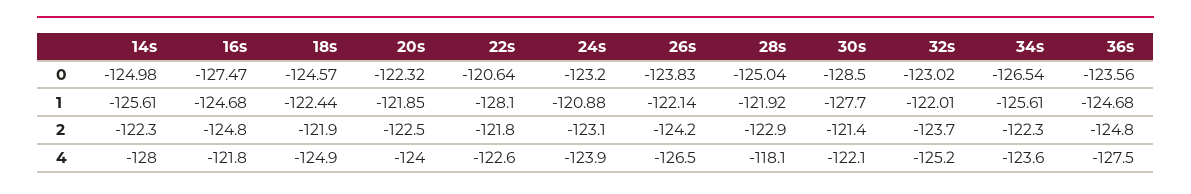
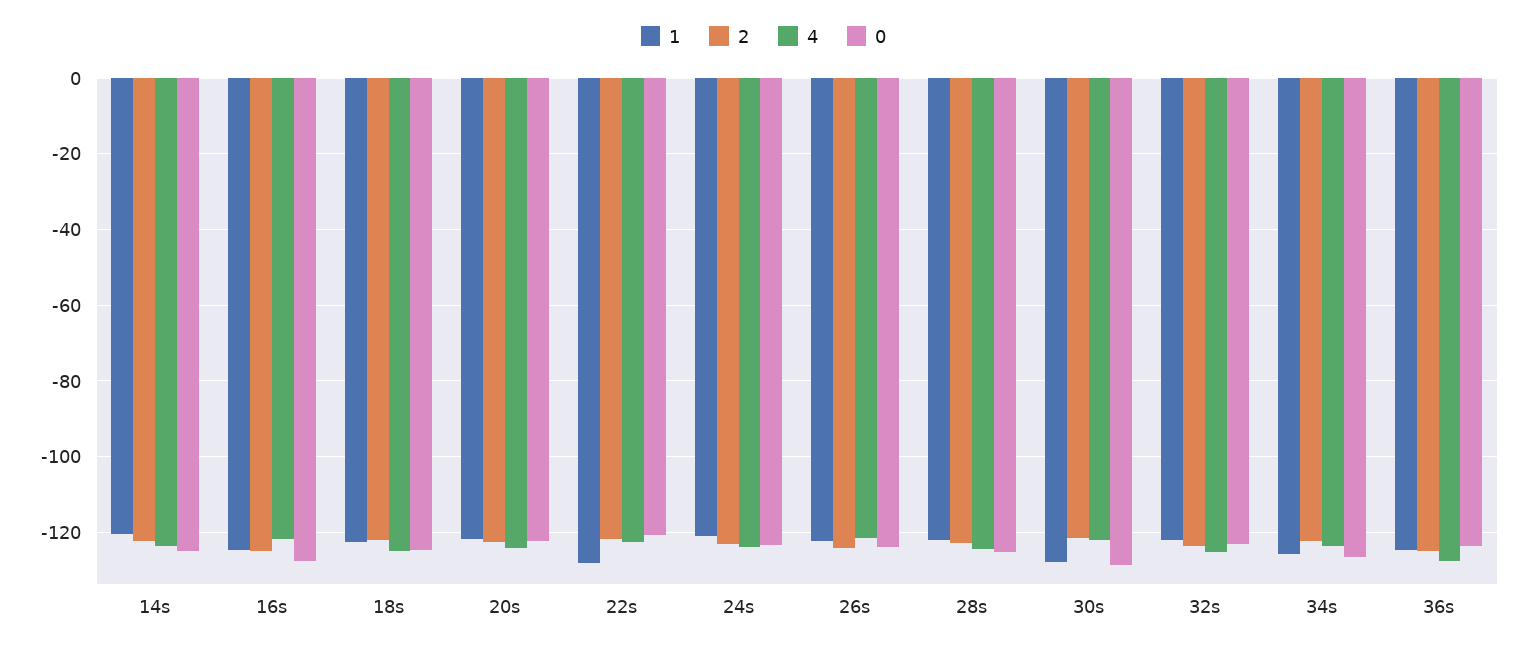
1, 14s: -125.61 -> -120
4, 14s: -128 -> -124
4, 26s: -126.5 -> -122
4, 28s: -118.1 -> -124

